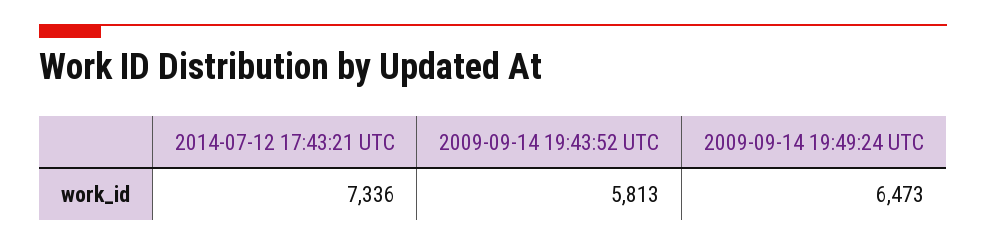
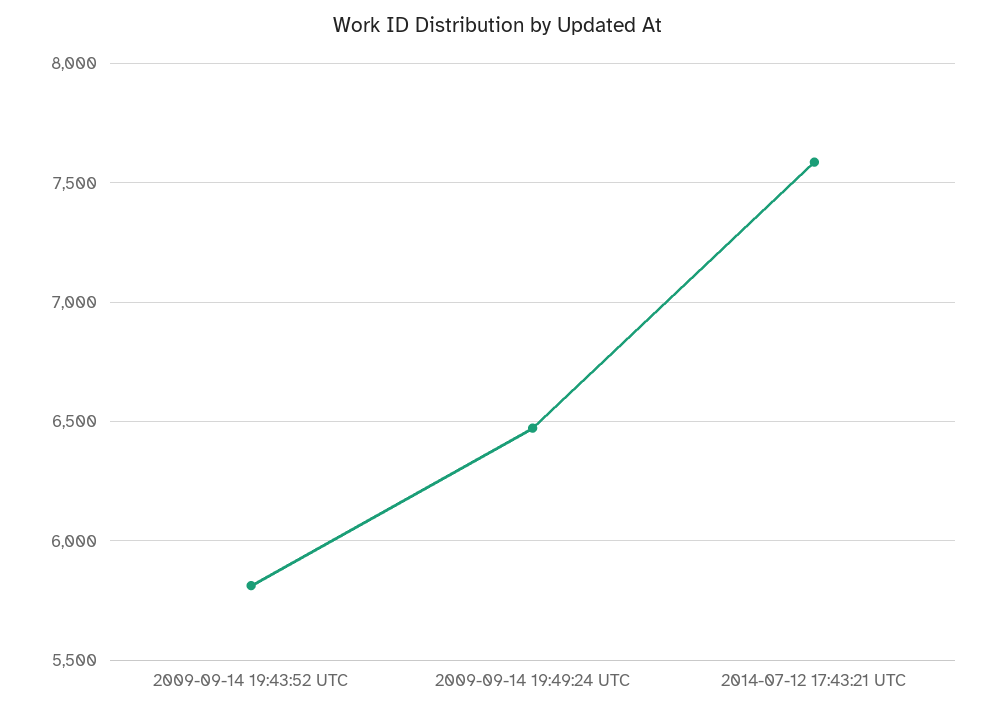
2014-07-12 17:43:21 UTC: 7336 -> 7600

